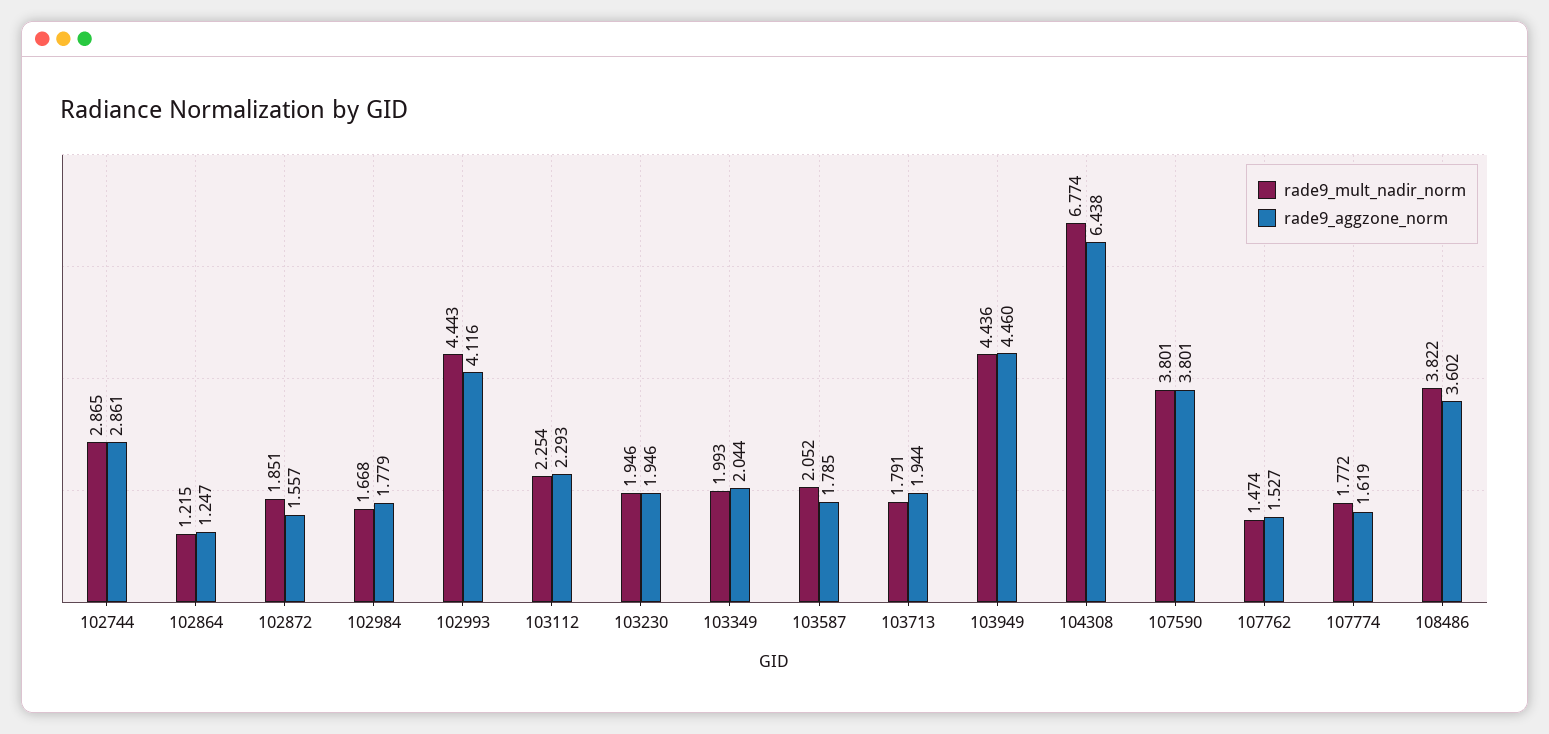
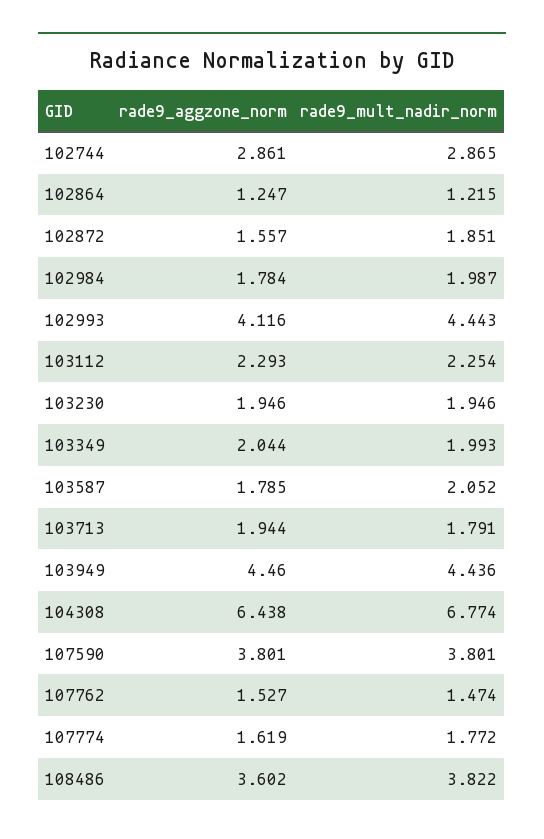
rade9_mult_nadir_norm, 102984: 1.668 -> 1.987
rade9_aggzone_norm, 102984: 1.779 -> 1.784

